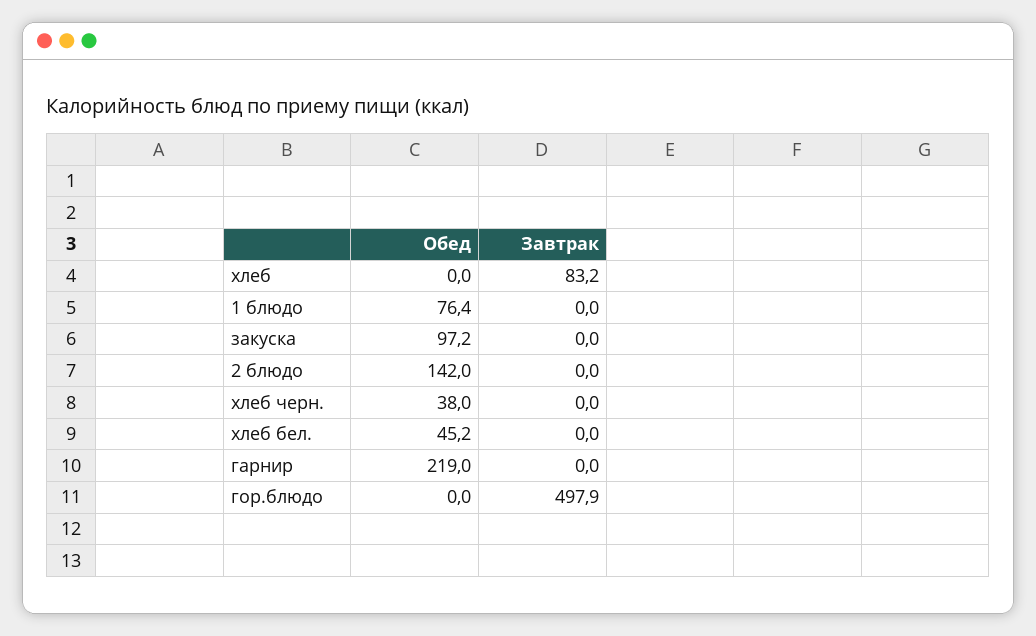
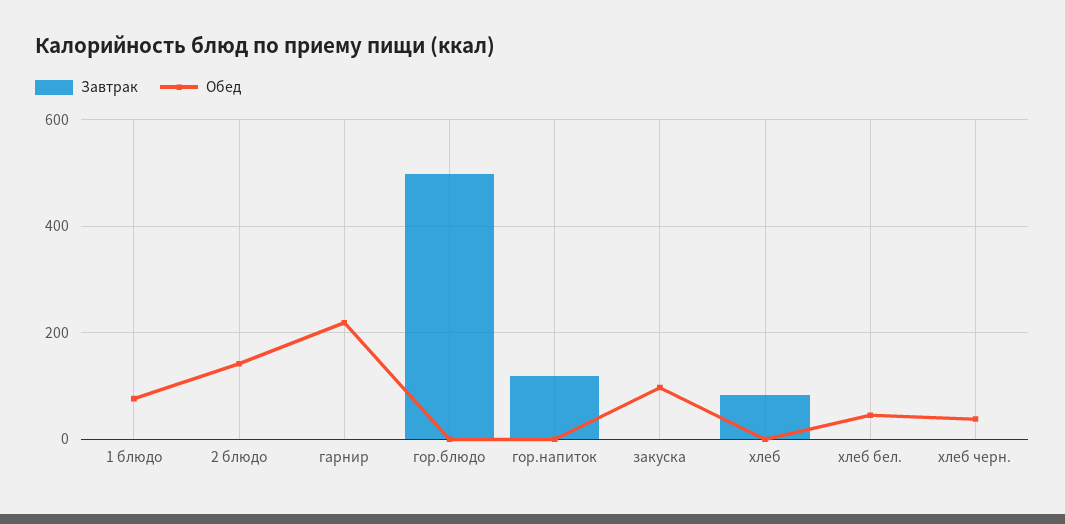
Завтрак, гор.напиток: none -> 120
Обед, гор.напиток: none -> 0

